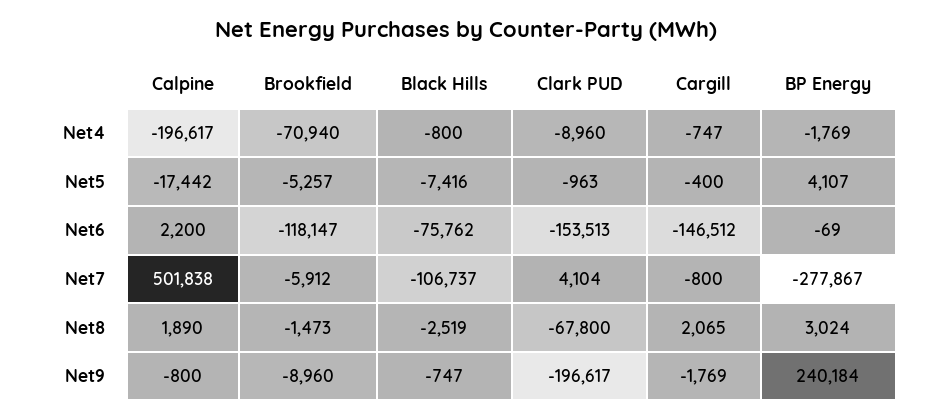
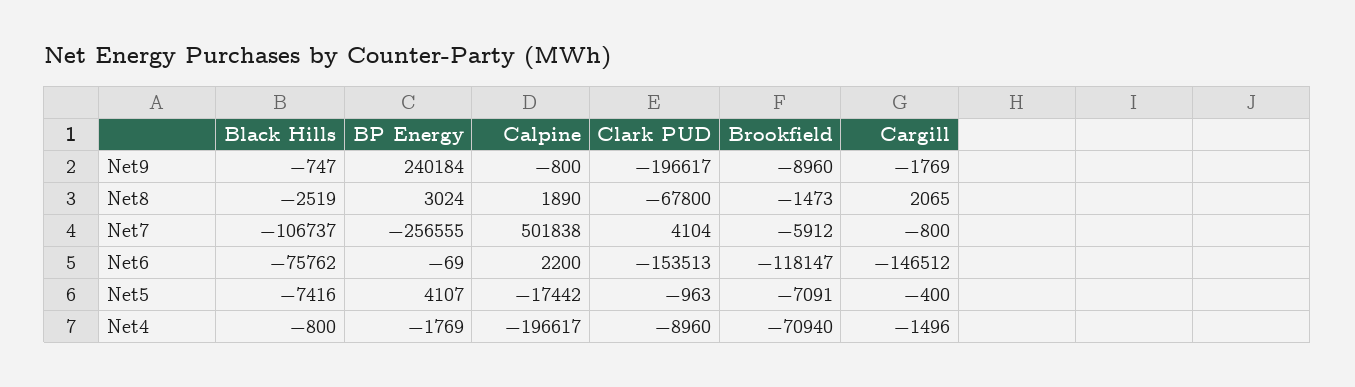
Cargill, Net4: -747 -> -1496
Brookfield, Net5: -5257 -> -7091
BP Energy, Net7: -277867 -> -256555

